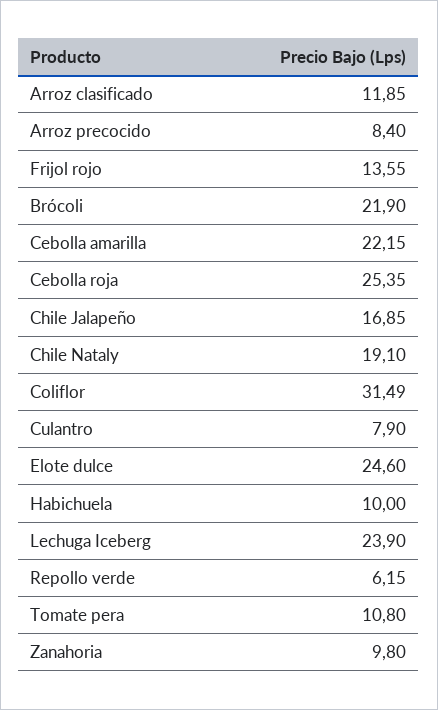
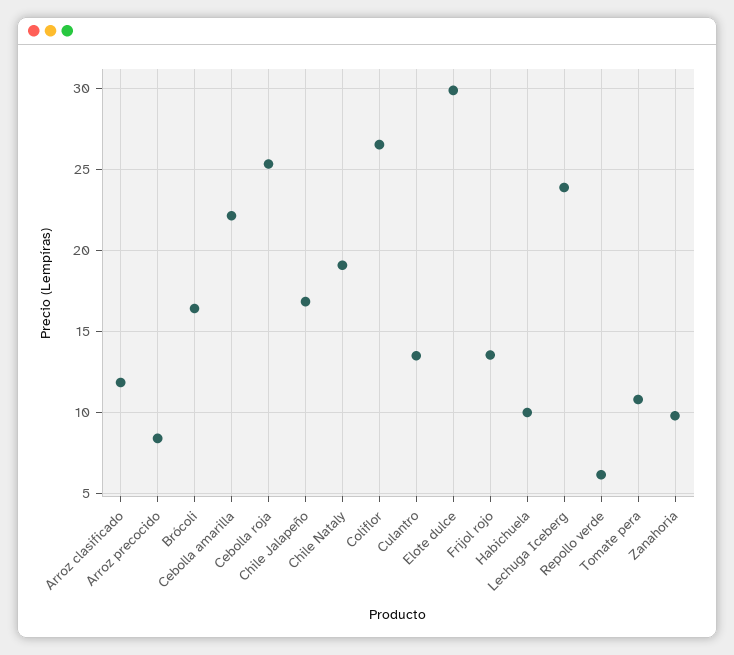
Brócoli: 21.9 -> 16.5
Coliflor: 31.49 -> 26.5
Culantro: 7.9 -> 13.5
Elote dulce: 24.6 -> 30

